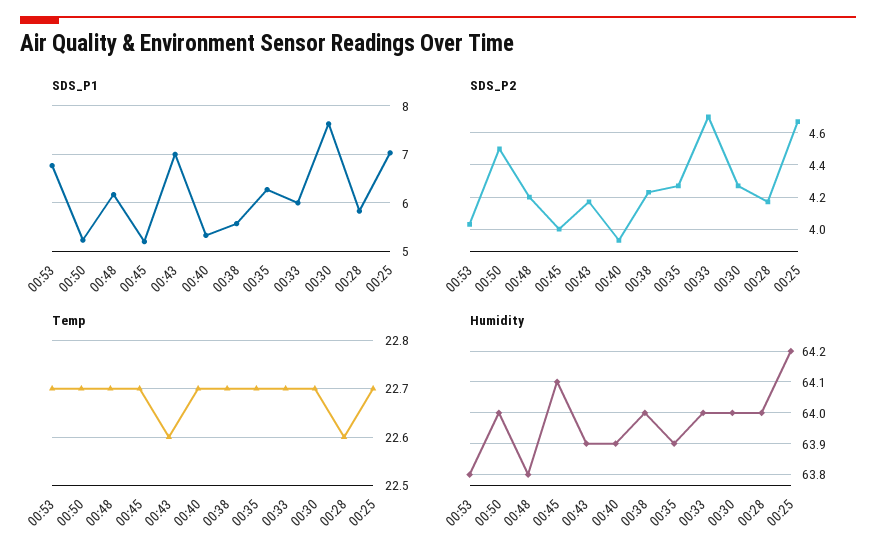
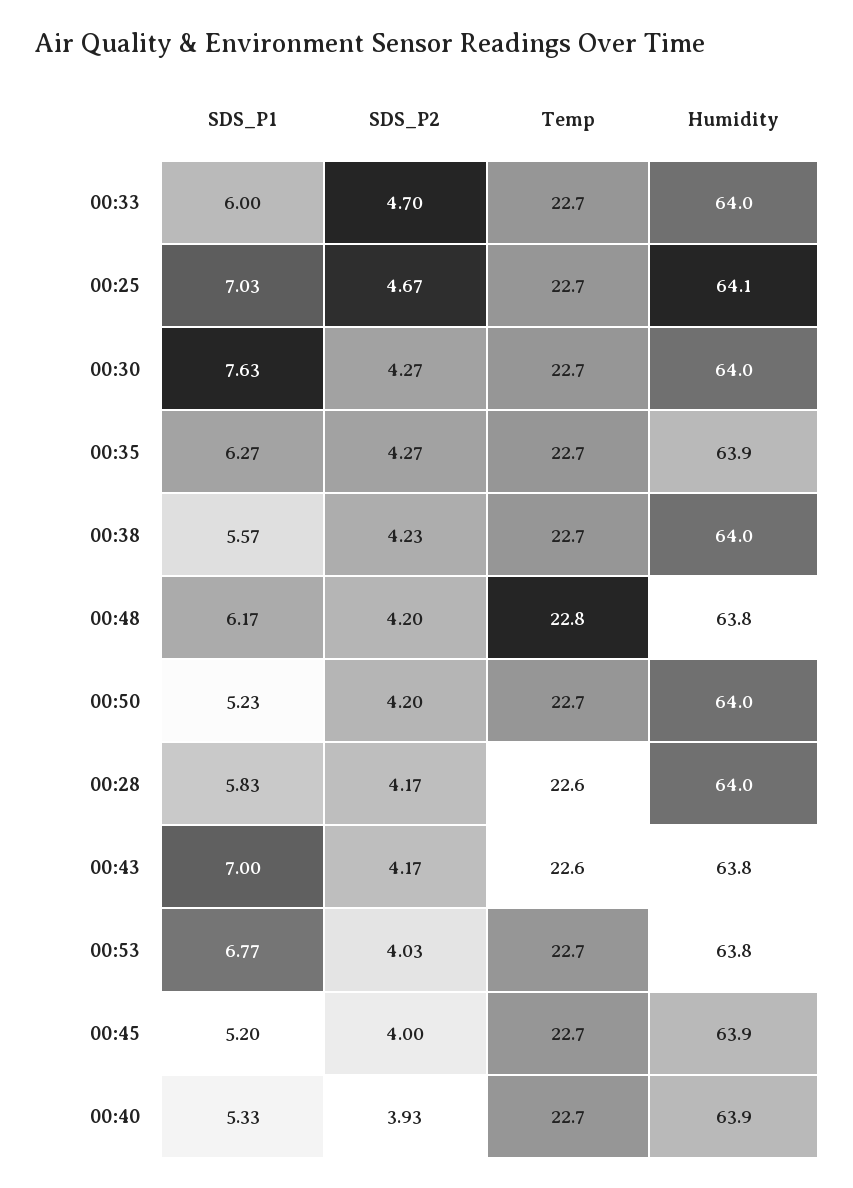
SDS_P2, 00:50: 4.5 -> 4.2
Temp, 00:48: 22.7 -> 22.8
Humidity, 00:45: 64.1 -> 63.9
Humidity, 00:43: 63.9 -> 63.8
Humidity, 00:25: 64.2 -> 64.1

